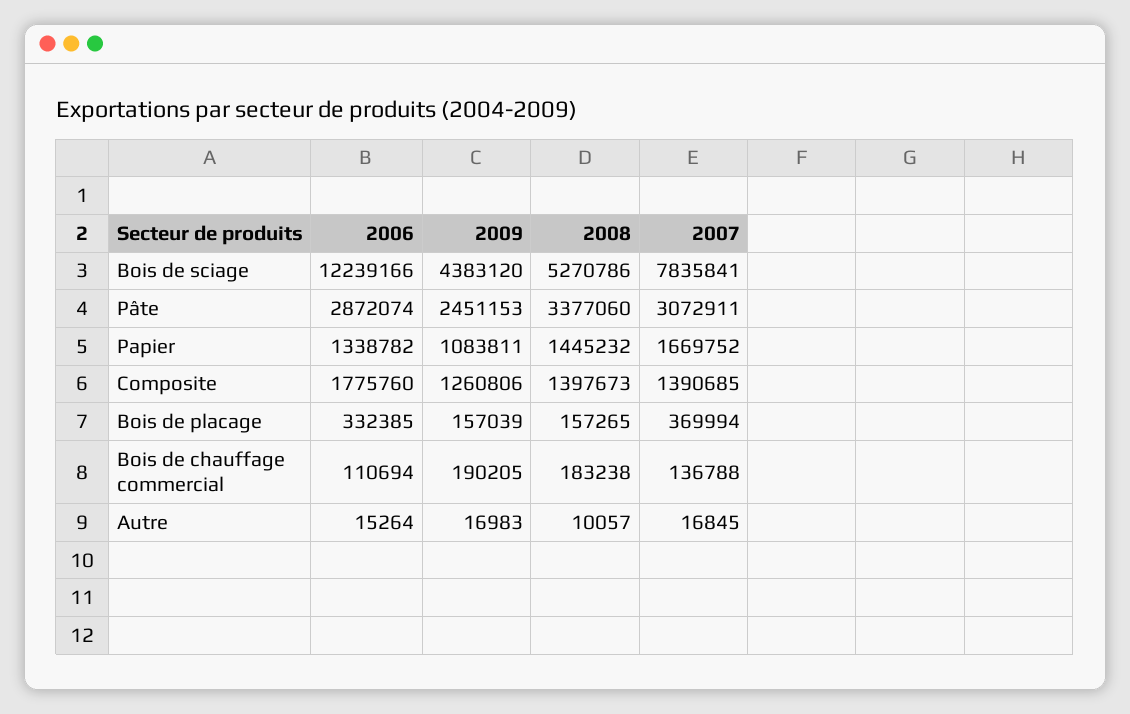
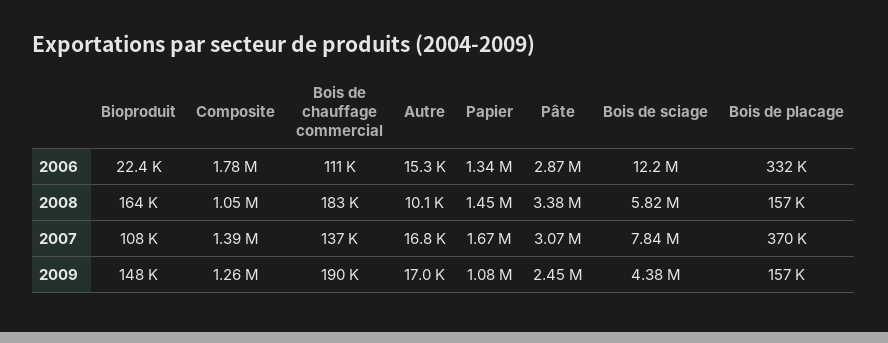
2008, Bois de sciage: 5270786 -> 5820000
2008, Composite: 1397673 -> 1050000
2006, Bioproduit: none -> 22400
2008, Bioproduit: none -> 164000
2007, Bioproduit: none -> 108000
2009, Bioproduit: none -> 148000

